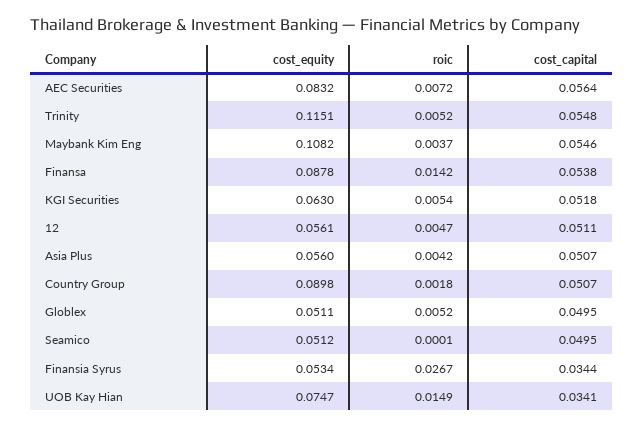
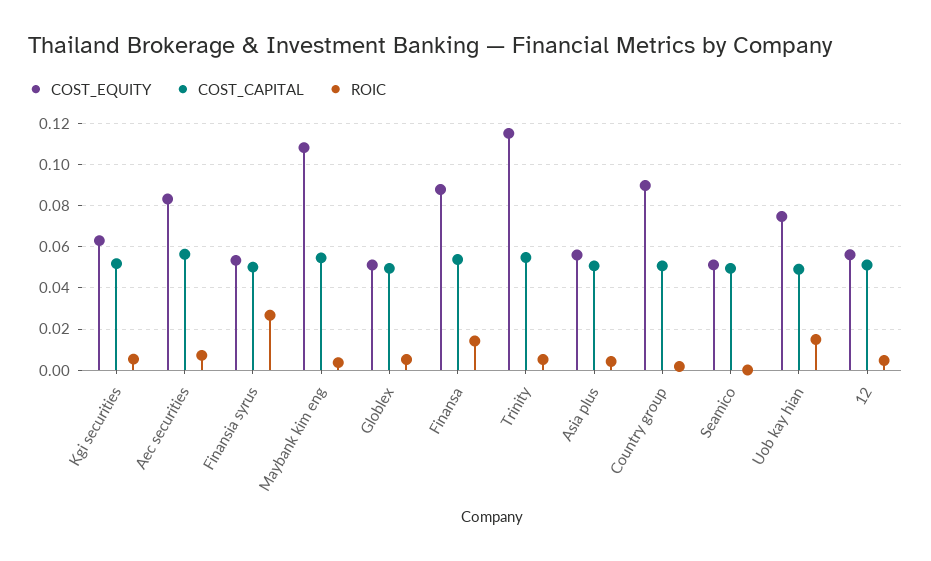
cost_capital, Finansia Syrus: 0.0344 -> 0.05
cost_capital, UOB Kay Hian: 0.0341 -> 0.05

